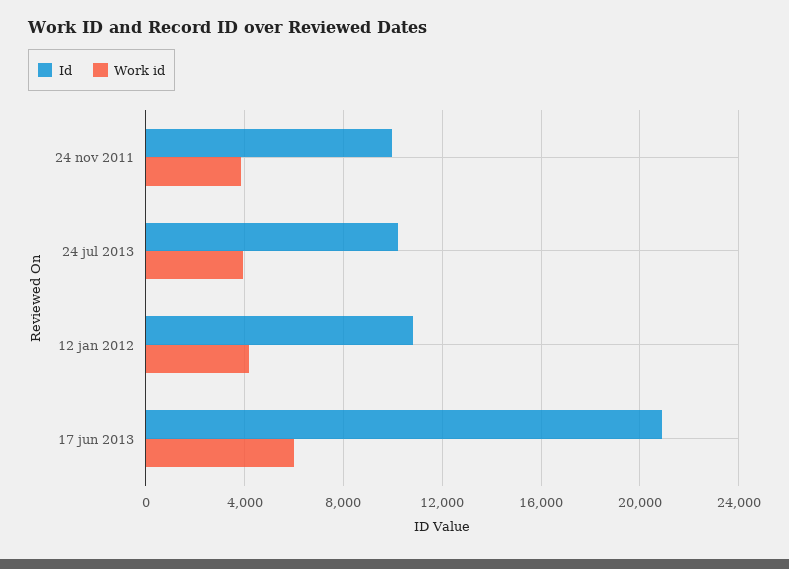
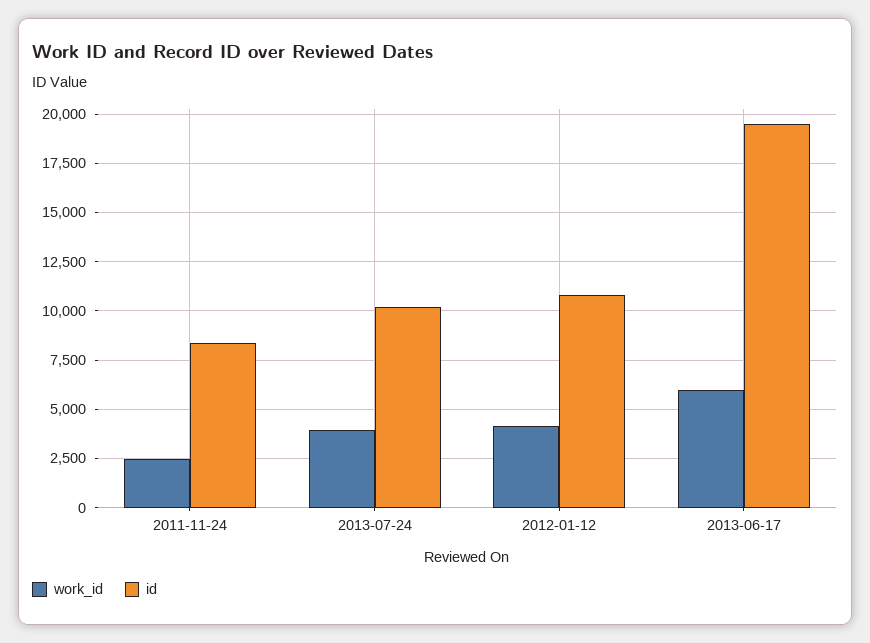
Id, 24 nov 2011: 10000 -> 8500
Work id, 24 nov 2011: 4000 -> 2500
Id, 17 jun 2013: 21000 -> 19500

